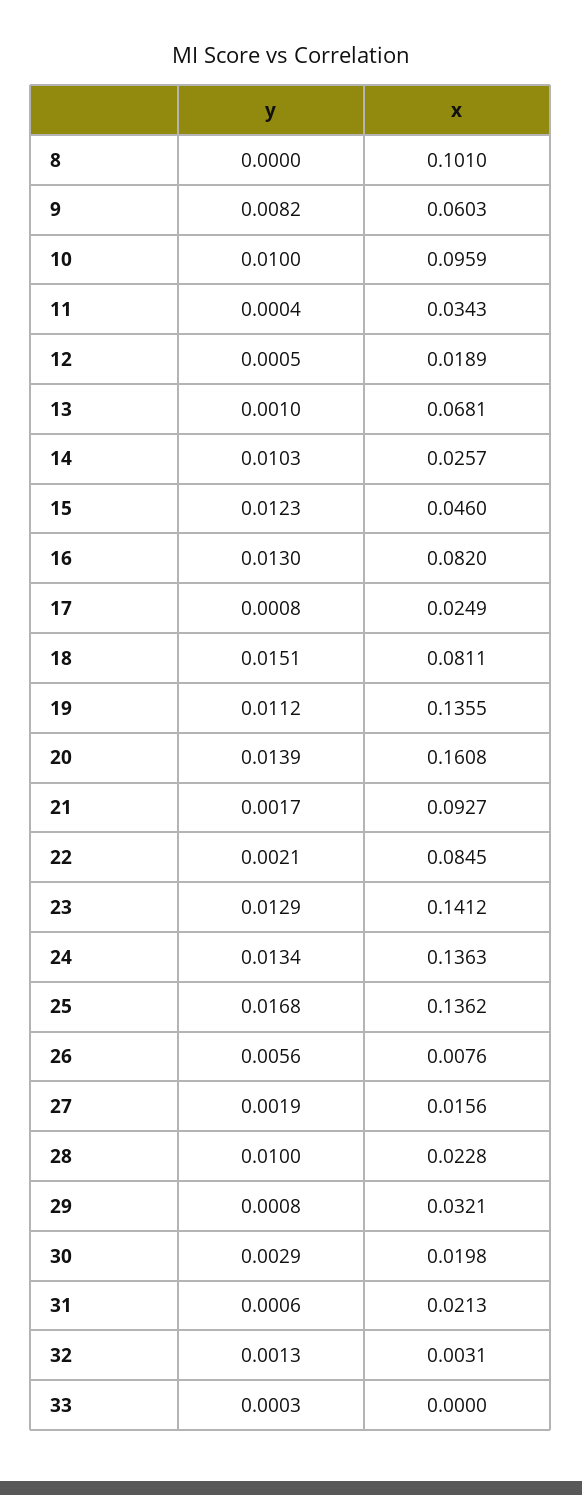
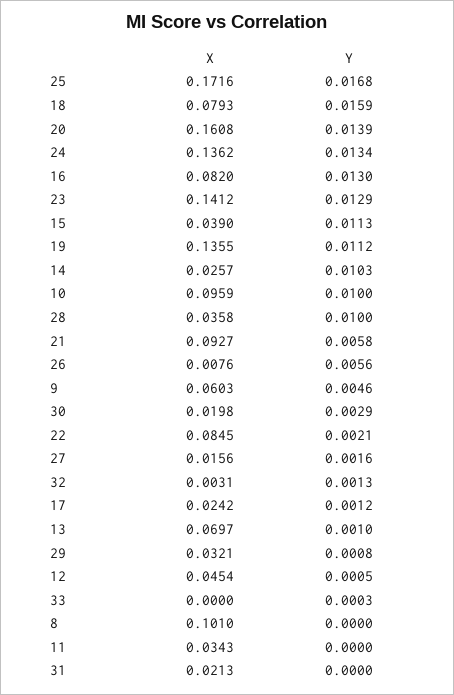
y, 9: 0.0082 -> 0.0046
y, 11: 0.0004 -> 0
x, 12: 0.0189 -> 0.0454
x, 13: 0.0681 -> 0.0697
y, 15: 0.0123 -> 0.0113
x, 15: 0.046 -> 0.039
y, 17: 0.0008 -> 0.0012
x, 17: 0.0249 -> 0.0242
y, 18: 0.0151 -> 0.0159
x, 18: 0.0811 -> 0.0793
y, 21: 0.0017 -> 0.0058
x, 24: 0.1363 -> 0.1362
x, 25: 0.1362 -> 0.1716
y, 27: 0.0019 -> 0.0016
x, 28: 0.0228 -> 0.0358
y, 31: 0.0006 -> 0

